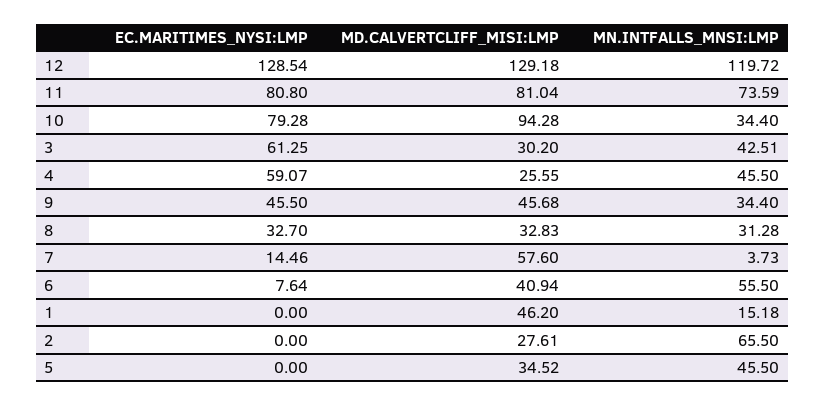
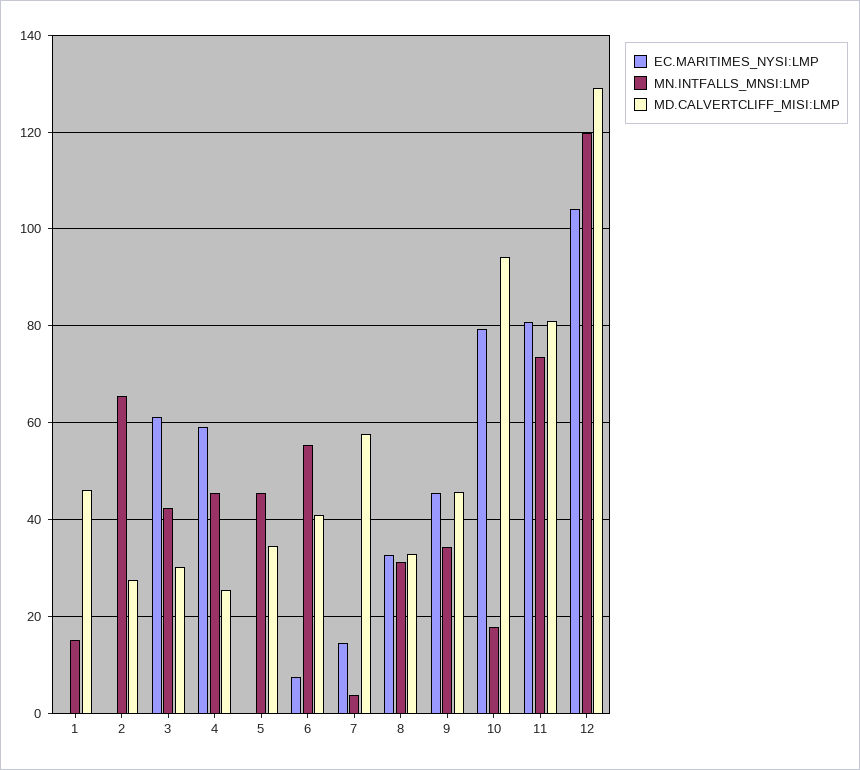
EC.MARITIMES_NYSI:LMP, 12: 128.54 -> 104
MN.INTFALLS_MNSI:LMP, 10: 34.4 -> 18

